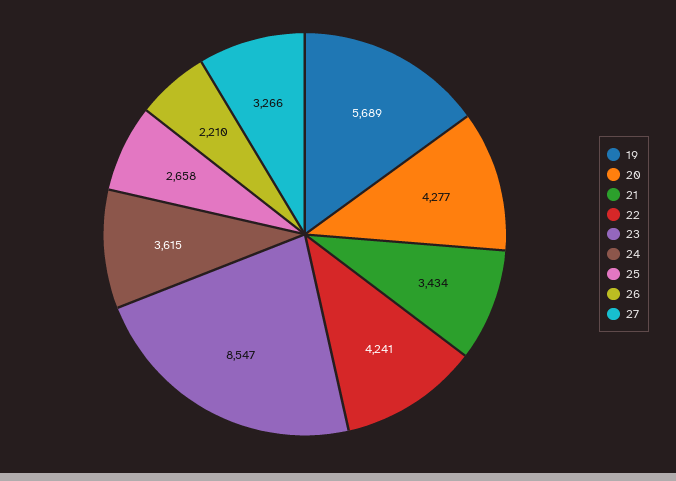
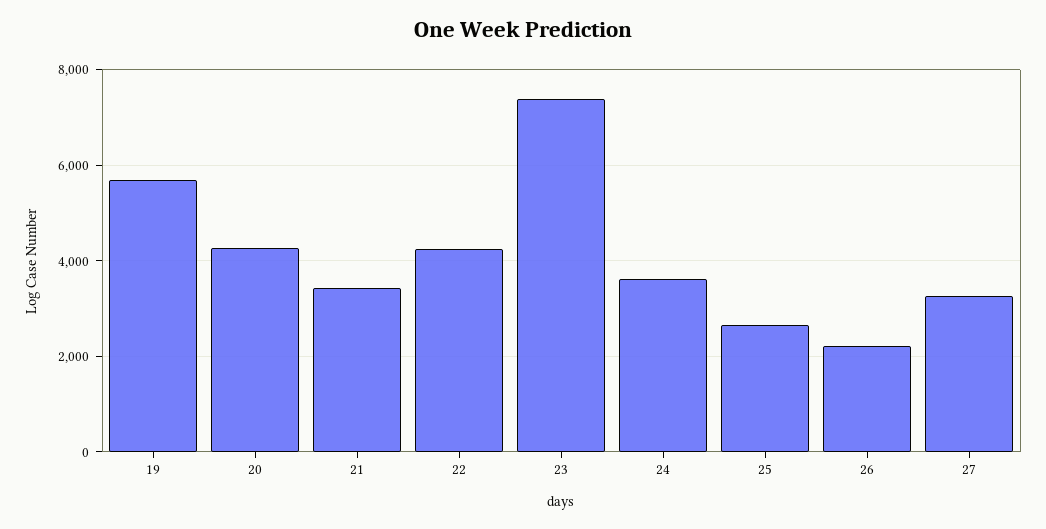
23: 8547 -> 7400

